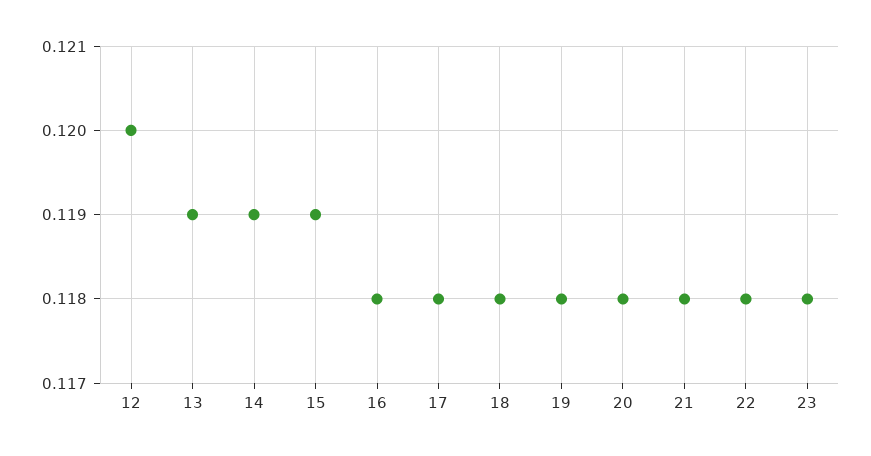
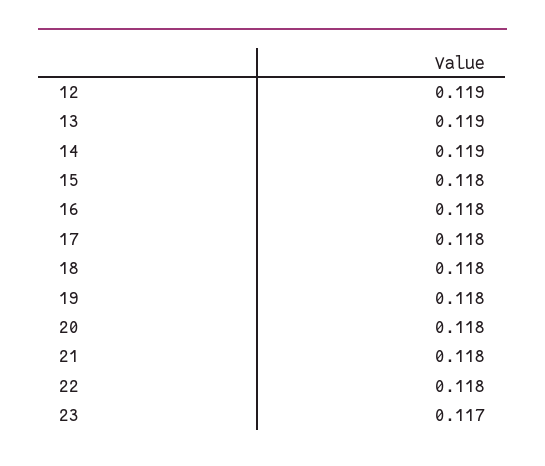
12: 0.12 -> 0.119
15: 0.119 -> 0.118
23: 0.118 -> 0.117

